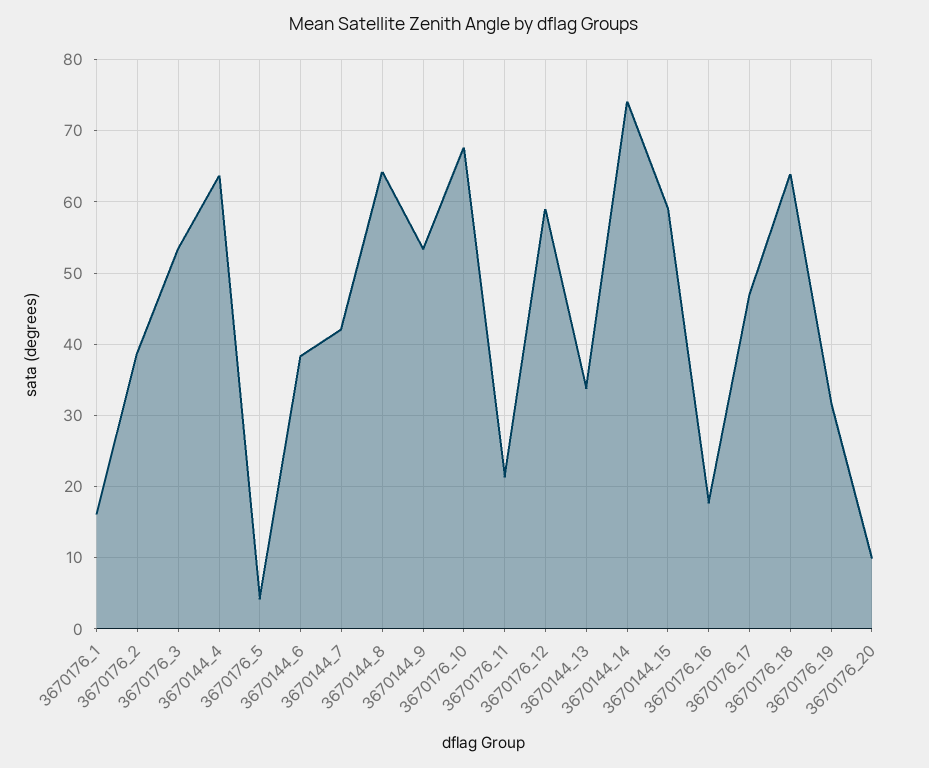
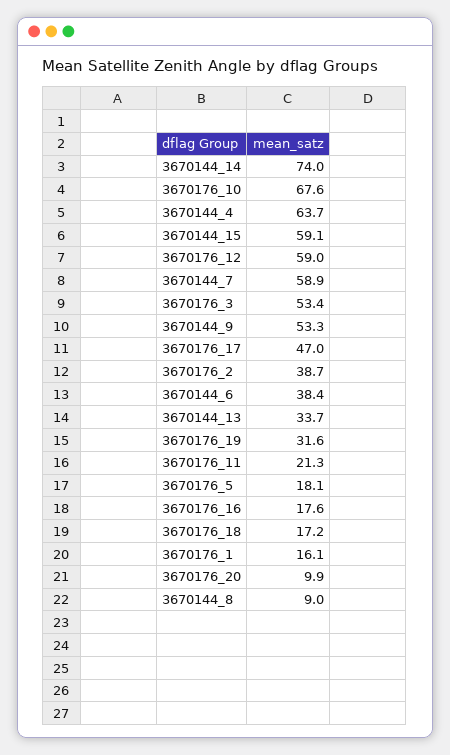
3670176_5: 4 -> 18.1
3670144_7: 42 -> 58.9
3670144_8: 64 -> 9
3670176_18: 64 -> 17.2

